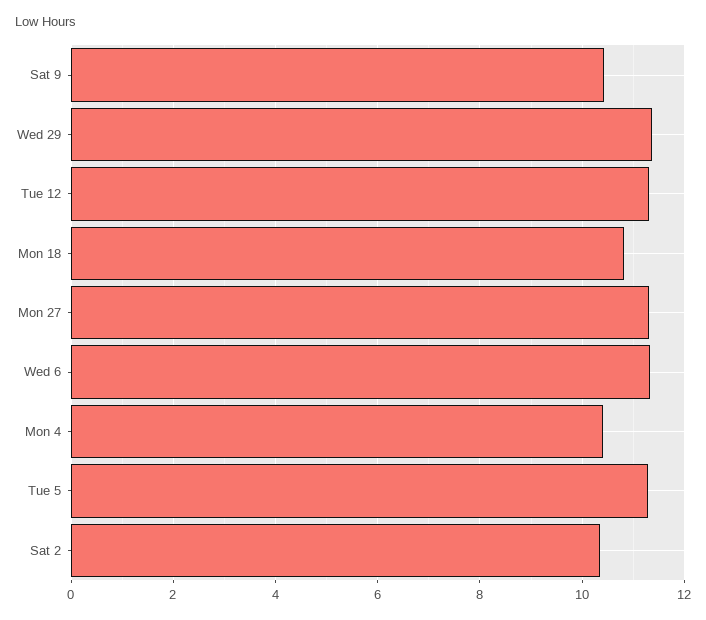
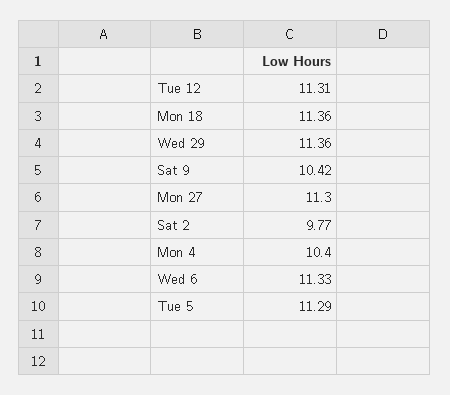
Mon 18: 10.8 -> 11.36
Sat 2: 10.4 -> 9.77

